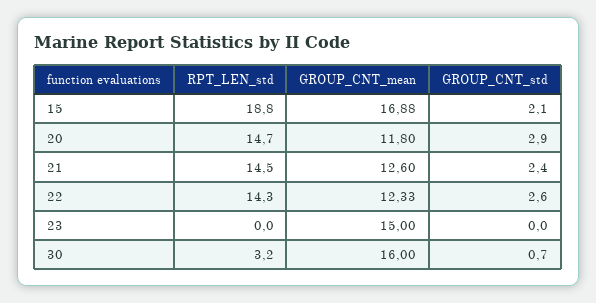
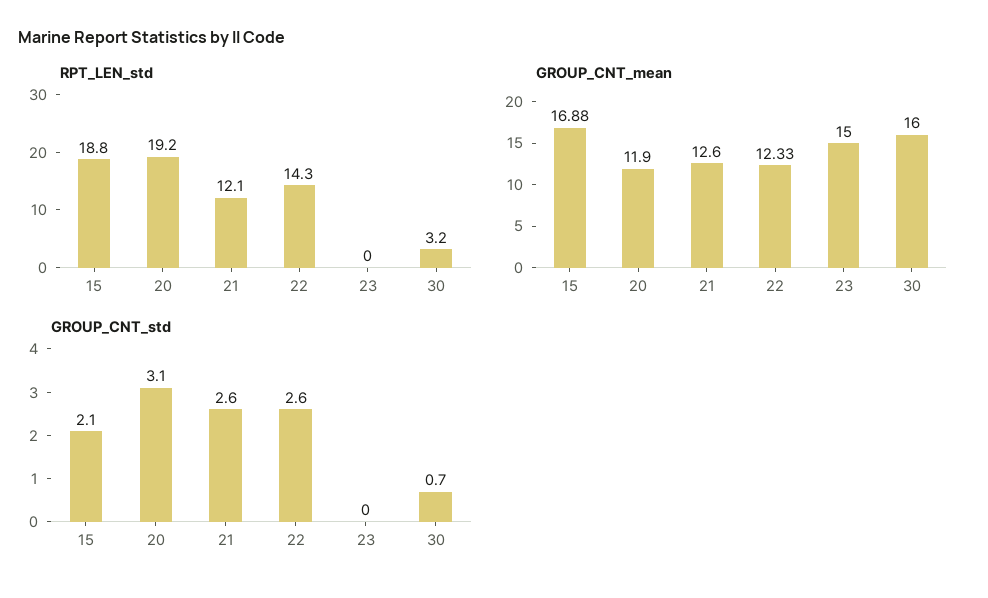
RPT_LEN_std, 20: 14.7 -> 19.2
GROUP_CNT_mean, 20: 11.8 -> 11.9
GROUP_CNT_std, 20: 2.9 -> 3.1
RPT_LEN_std, 21: 14.5 -> 12.1
GROUP_CNT_std, 21: 2.4 -> 2.6

